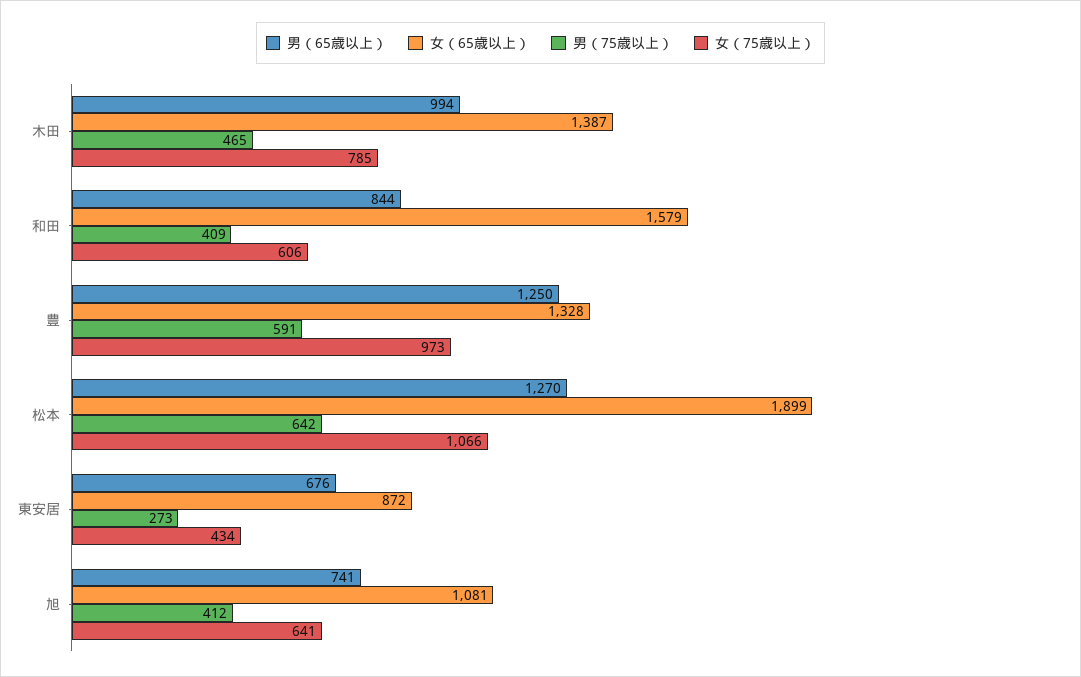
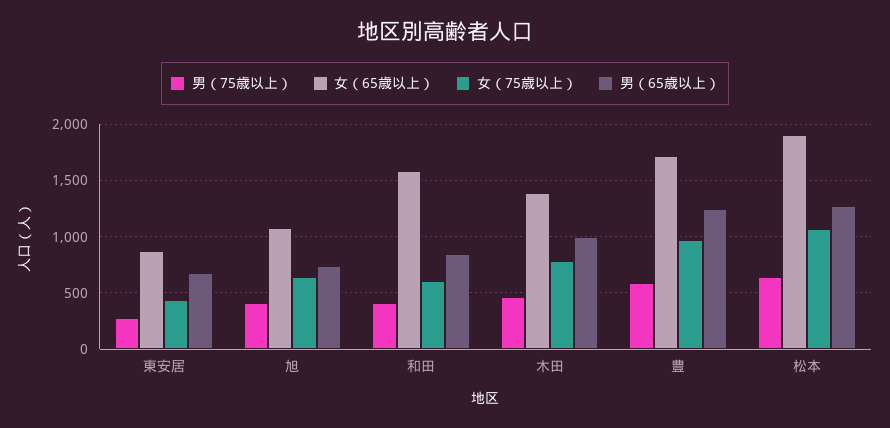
女（65歳以上）, 豊: 1328 -> 1700

